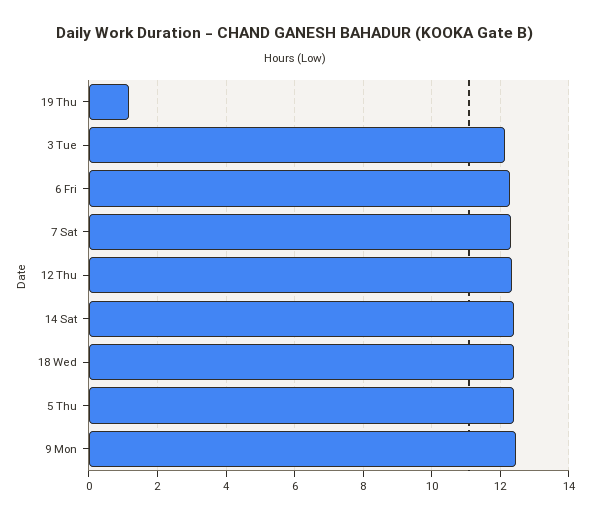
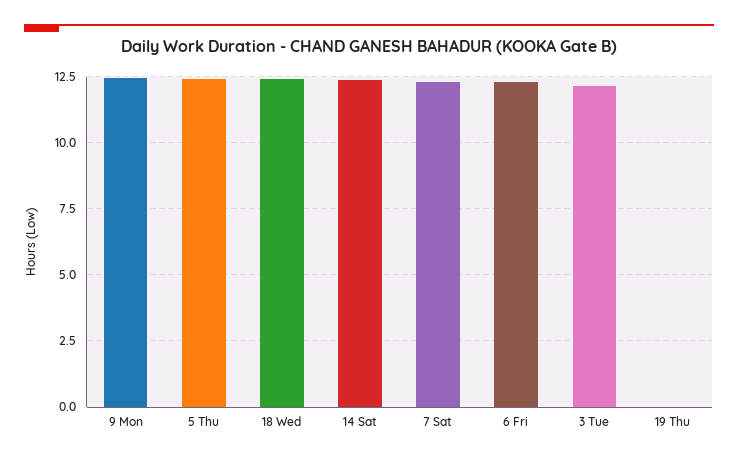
19 Thu: 1.2 -> 0
12 Thu: 12.4 -> none

